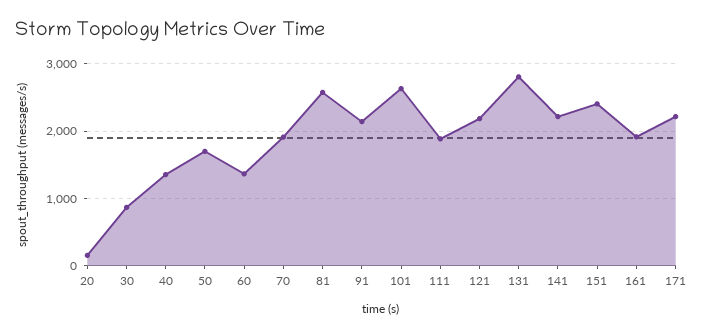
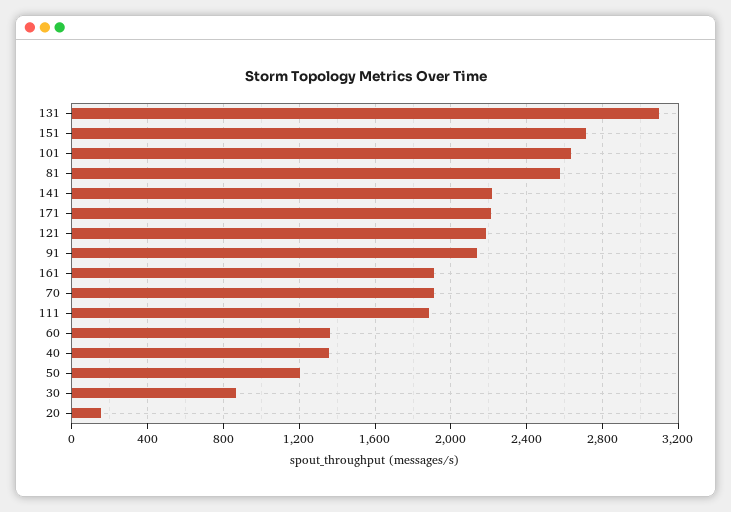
50: 1700 -> 1200
131: 2800 -> 3100
151: 2400 -> 2700

